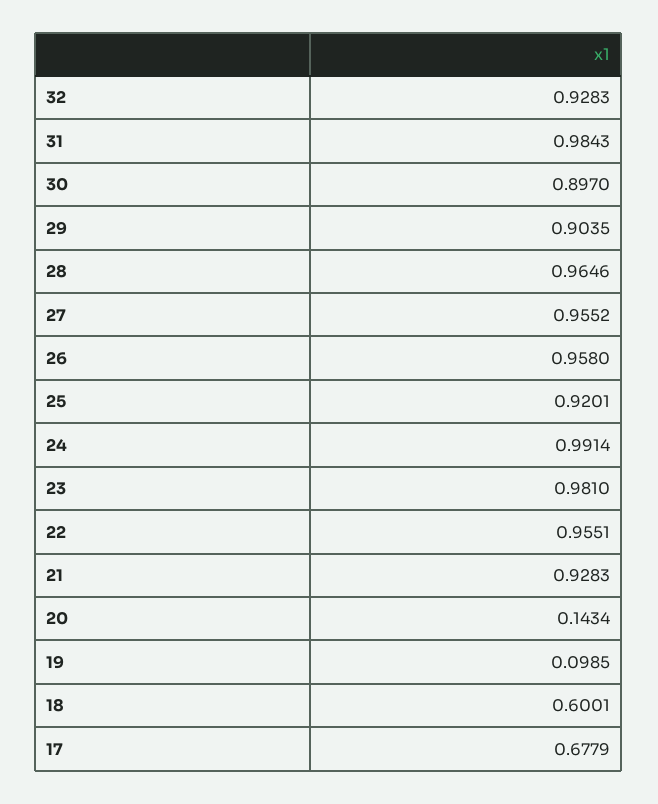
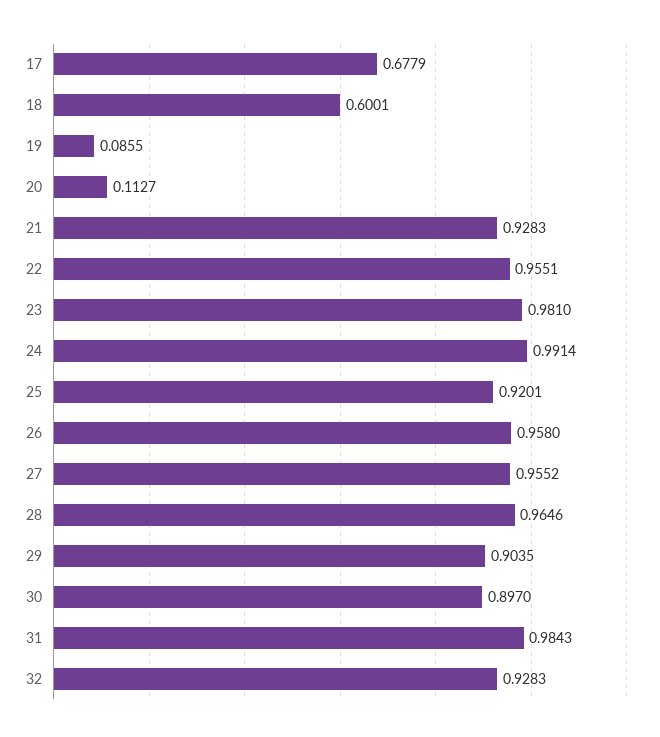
20: 0.1434 -> 0.1127
19: 0.0985 -> 0.0855

